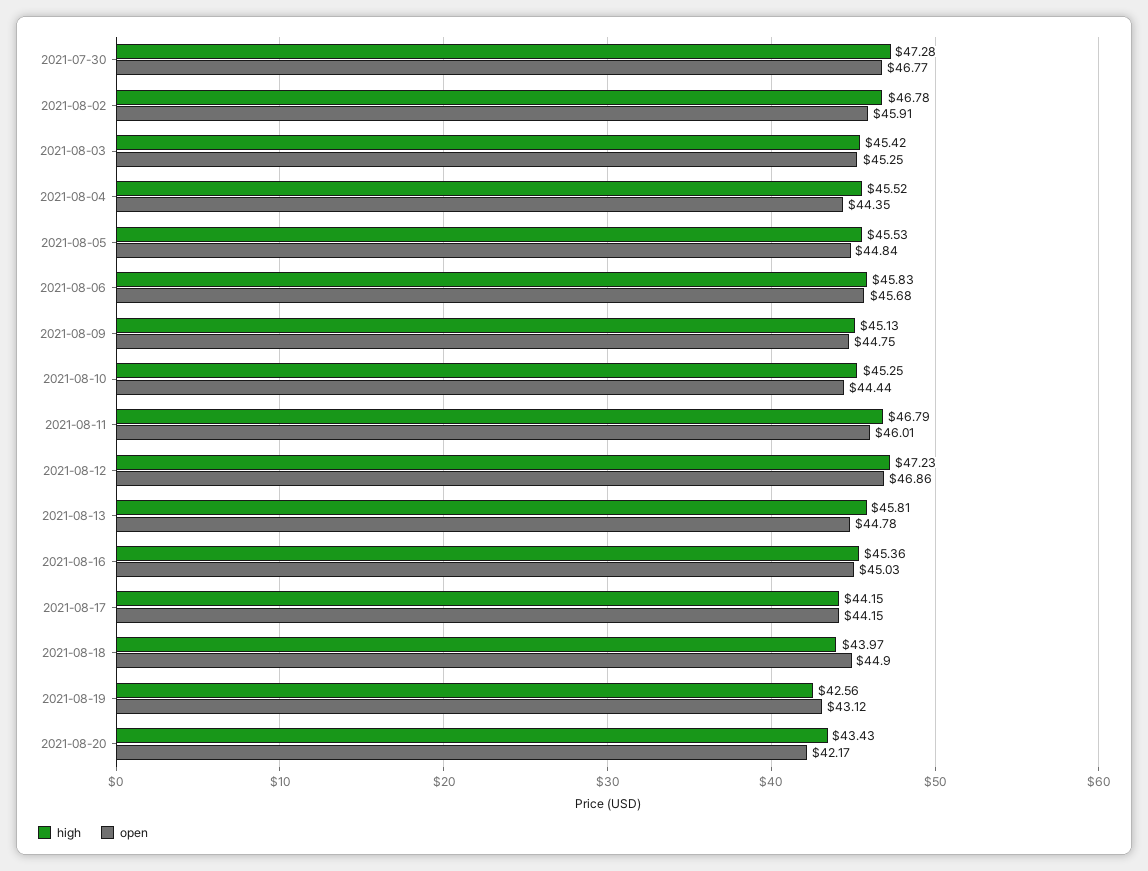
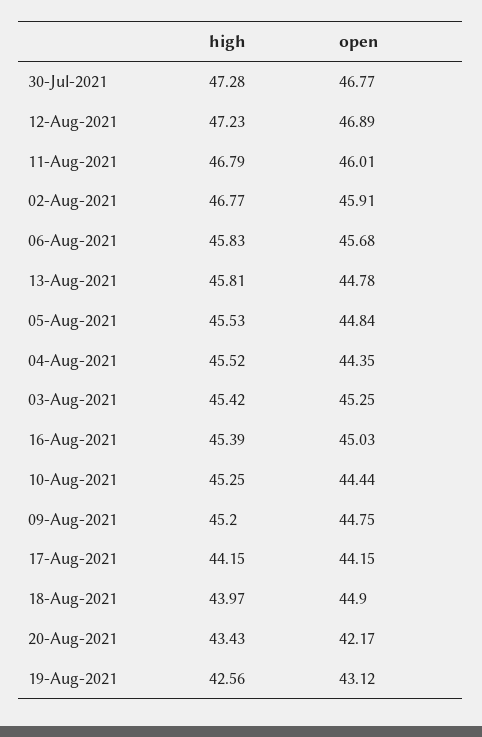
high, 2021-08-02: 46.78 -> 46.77
high, 2021-08-09: 45.13 -> 45.2
open, 2021-08-12: 46.86 -> 46.89
high, 2021-08-16: 45.36 -> 45.39

